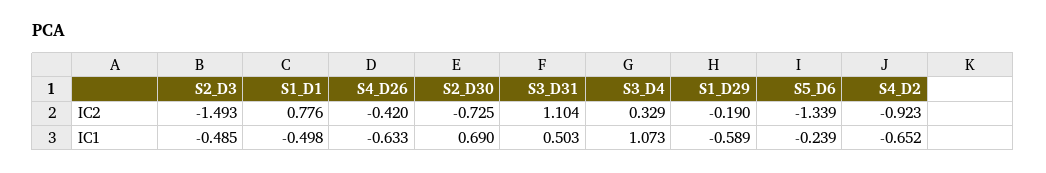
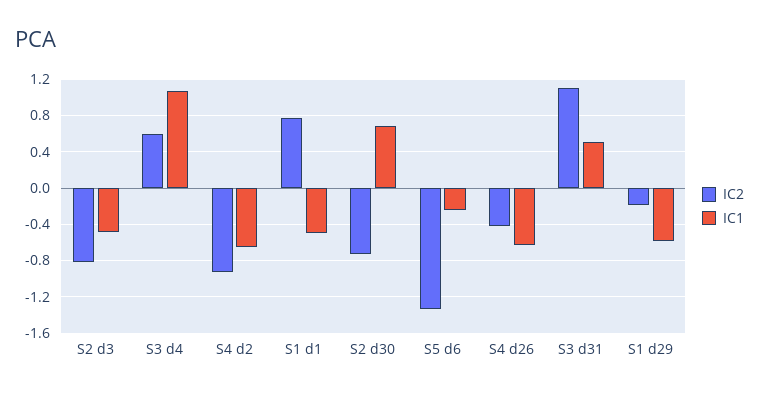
IC2, S2_D3: -1.493 -> -0.8
IC2, S3_D4: 0.329 -> 0.6

